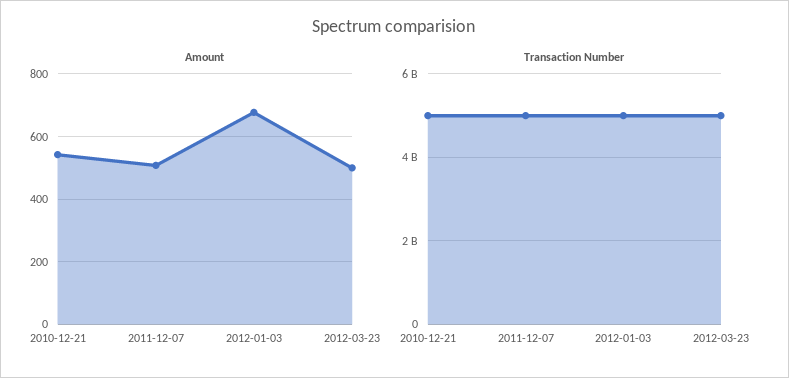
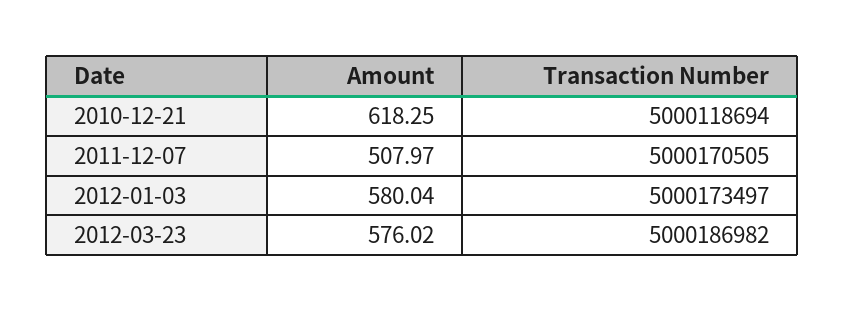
Amount, 2010-12-21: 540 -> 618.25
Amount, 2012-01-03: 680 -> 580.04
Amount, 2012-03-23: 500 -> 576.02

